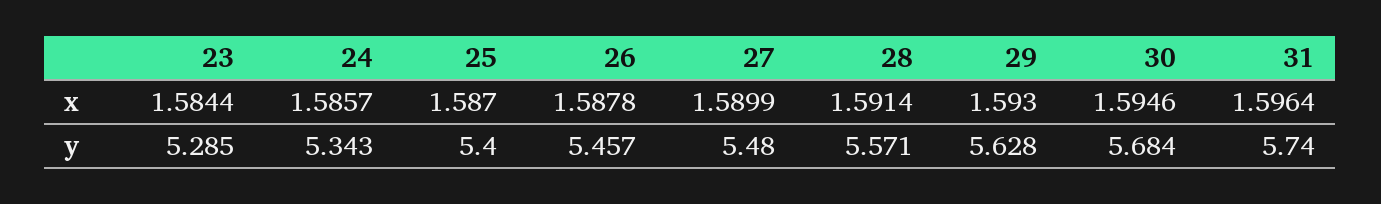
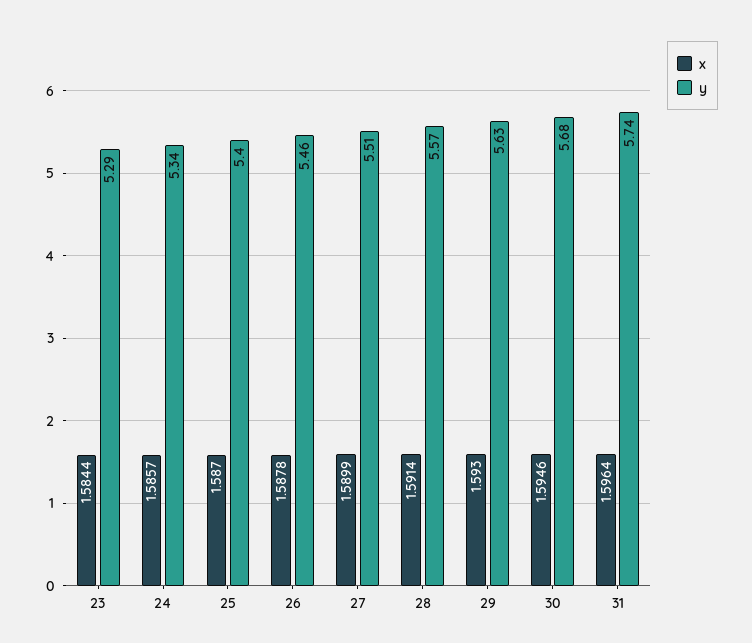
y, 27: 5.48 -> 5.51

